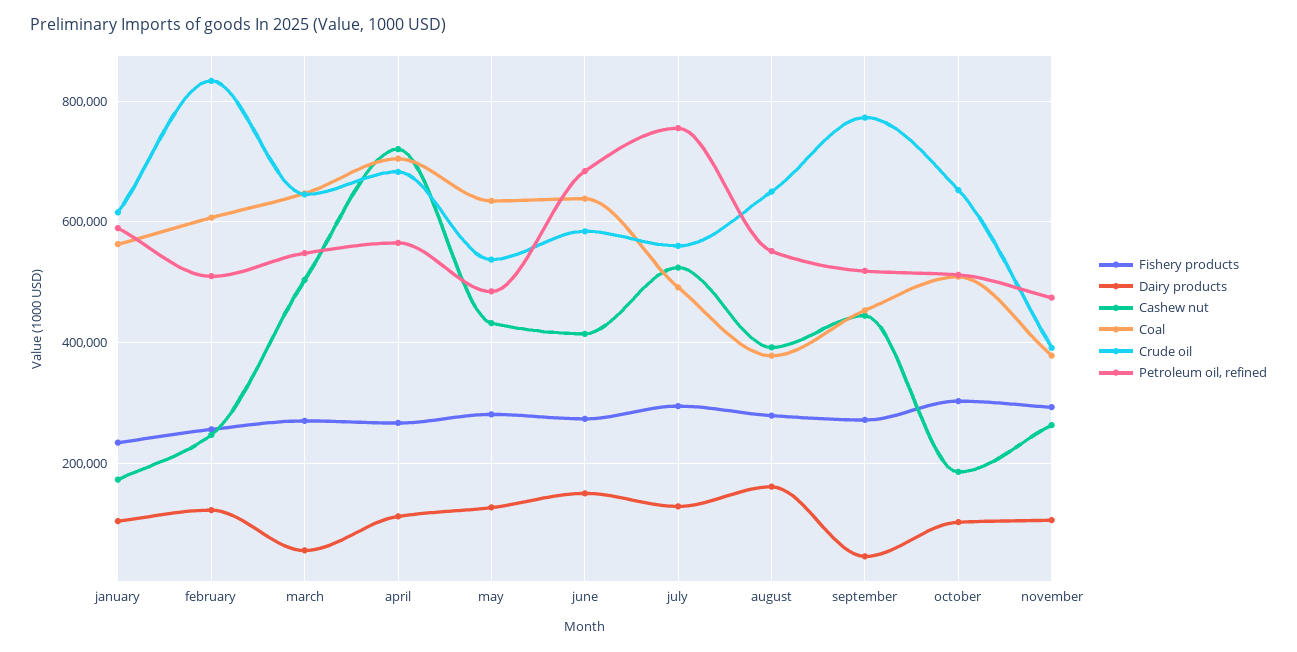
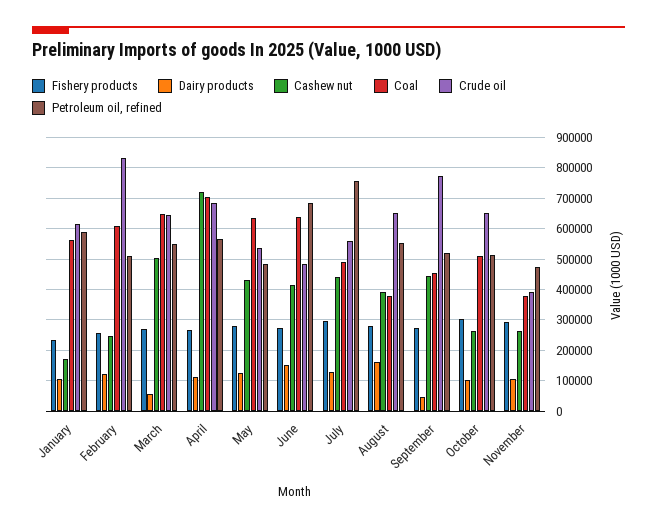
Crude oil, june: 580000 -> 480000
Cashew nut, july: 520000 -> 440000
Cashew nut, october: 180000 -> 260000

